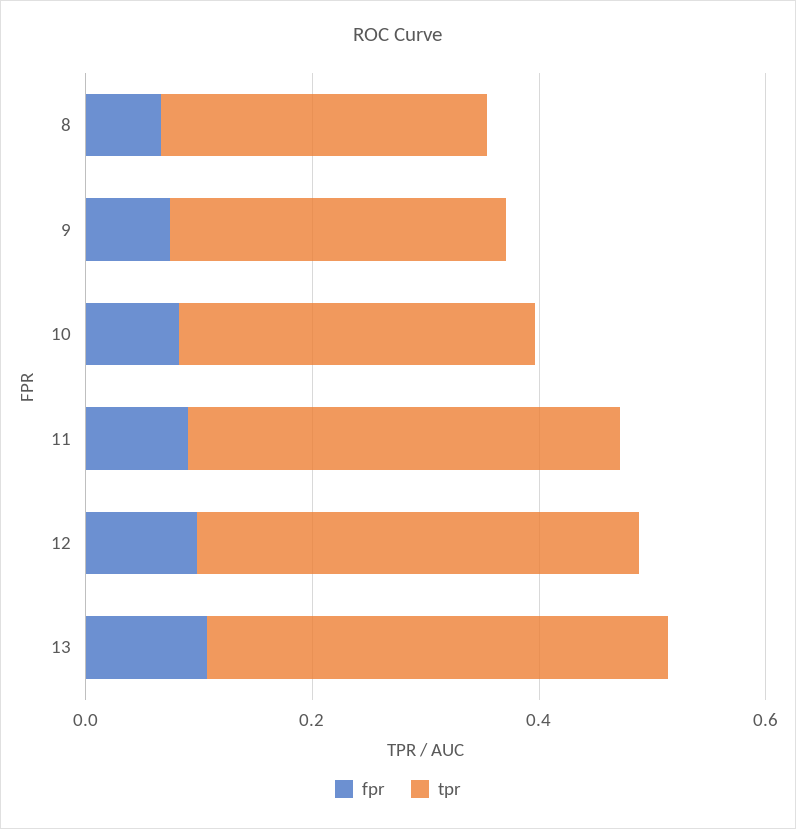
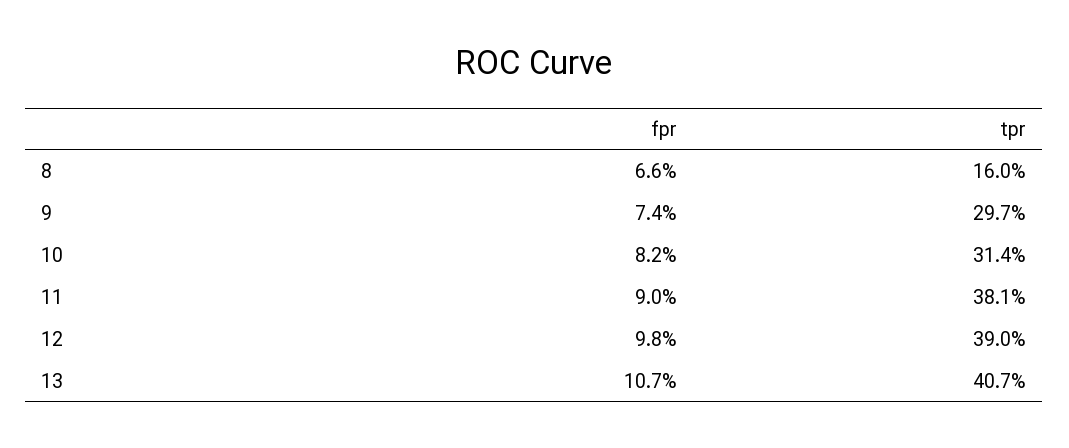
tpr, 8: 0.3 -> 0.16

